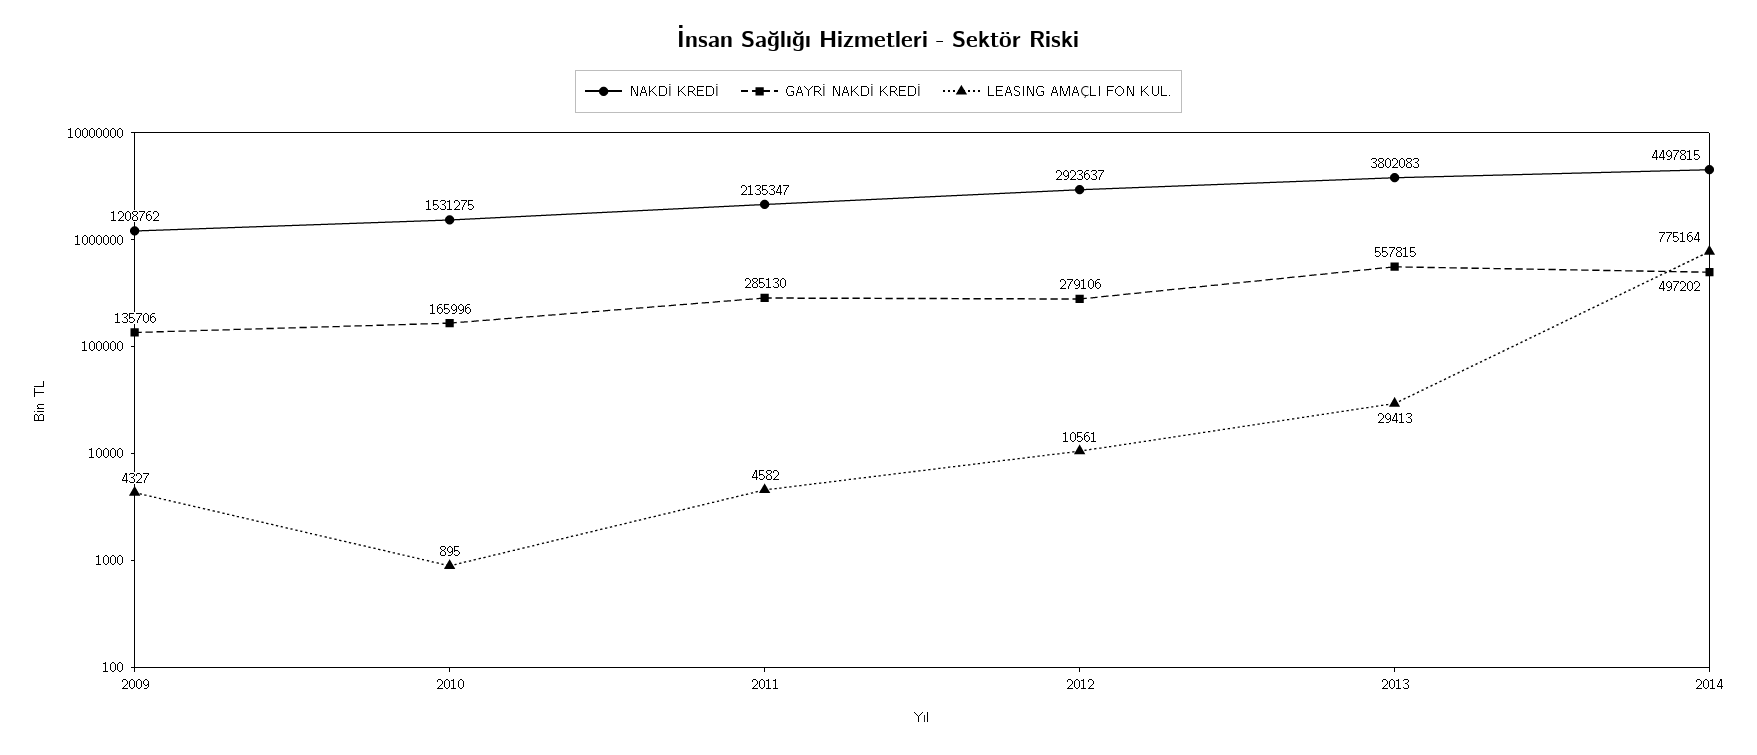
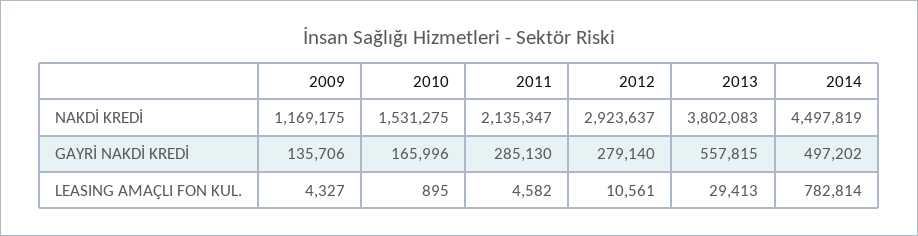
NAKDİ KREDİ, 2009: 1208762 -> 1169175
GAYRİ NAKDİ KREDİ, 2012: 279106 -> 279140
NAKDİ KREDİ, 2014: 4497815 -> 4497819
LEASING AMAÇLI FON KUL., 2014: 775164 -> 782814

